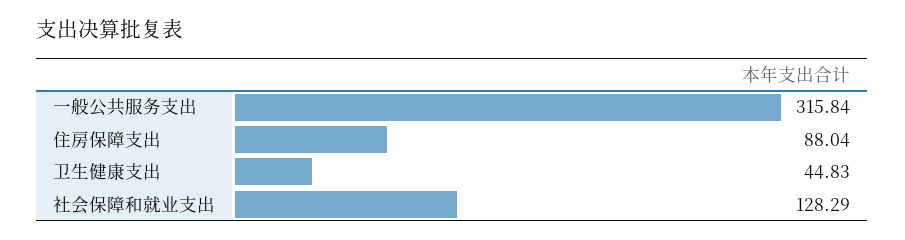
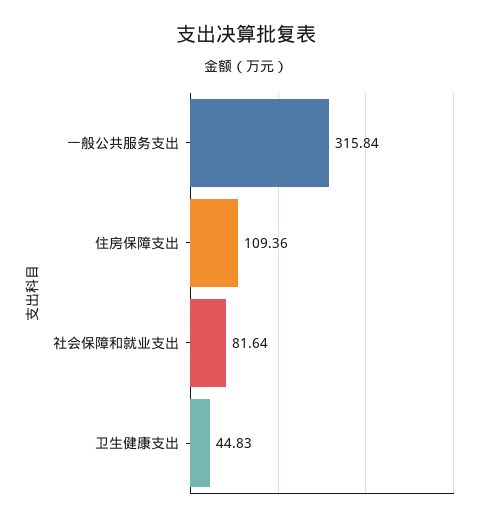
住房保障支出: 88.04 -> 109.36
社会保障和就业支出: 128.29 -> 81.64

